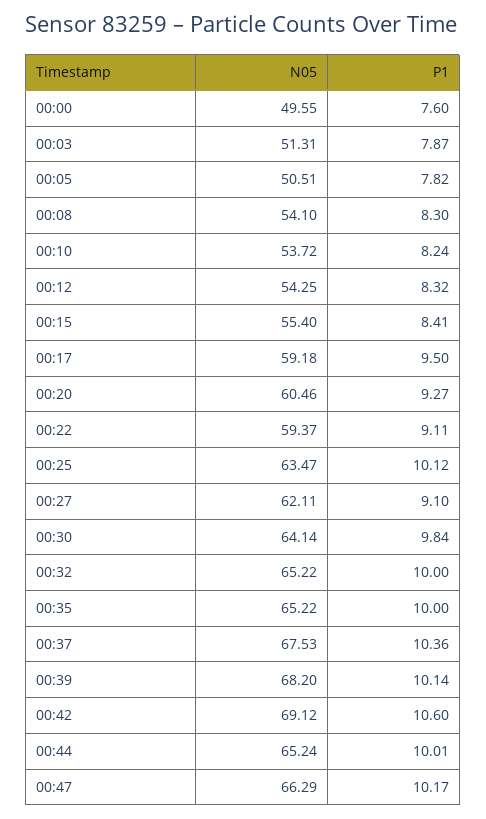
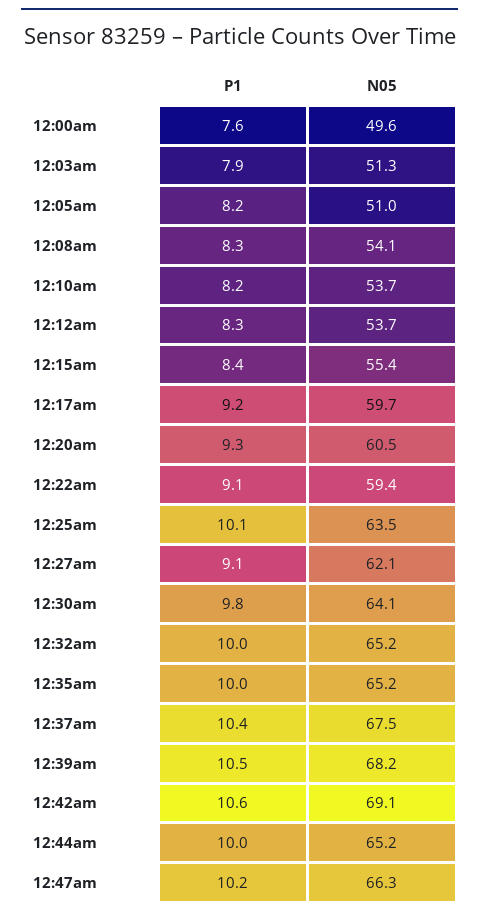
N05, 00:05: 50.51 -> 51
P1, 00:05: 7.82 -> 8.2
N05, 00:12: 54.25 -> 53.7
N05, 00:17: 59.18 -> 59.7
P1, 00:17: 9.5 -> 9.2
P1, 00:39: 10.14 -> 10.5

